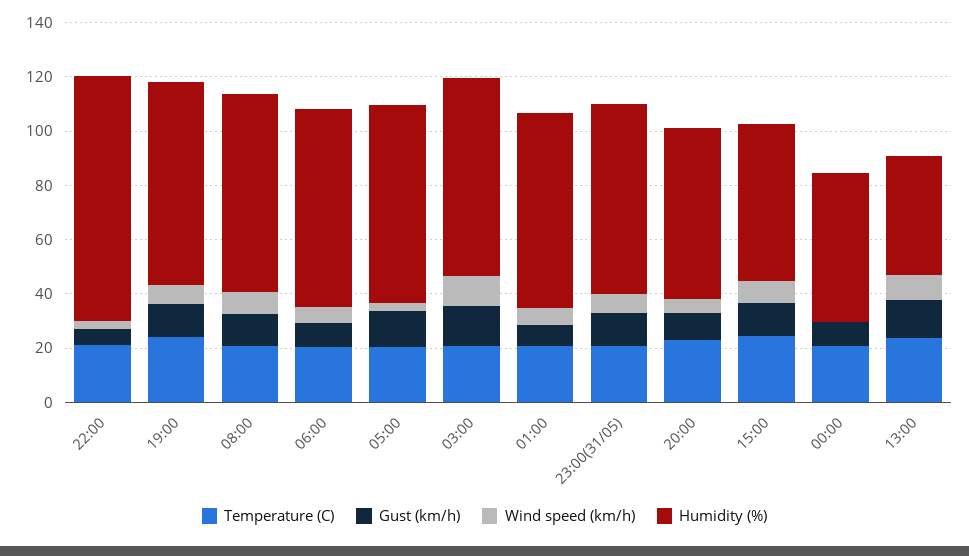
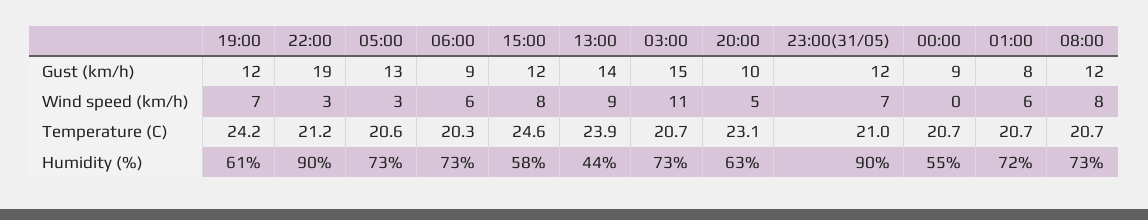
Gust (km/h), 22:00: 5 -> 19
Humidity (%), 19:00: 75 -> 61
Humidity (%), 23:00(31/05): 70 -> 90

